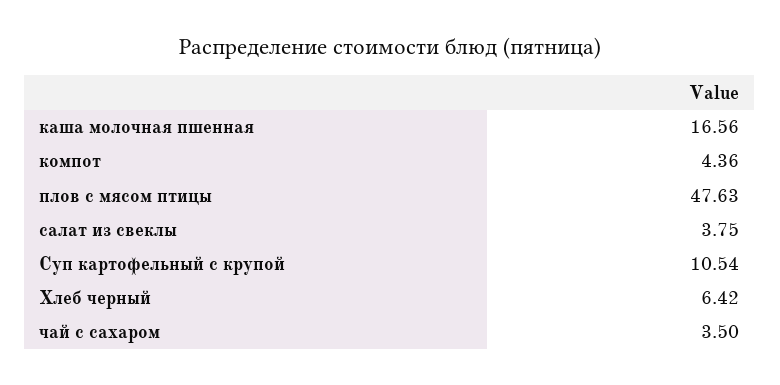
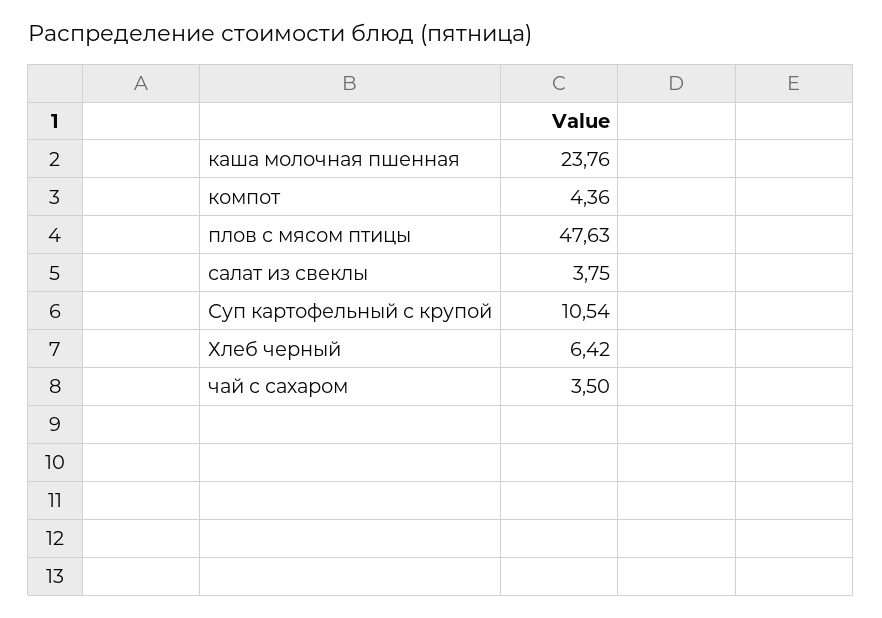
каша молочная пшенная: 16.56 -> 23.76

